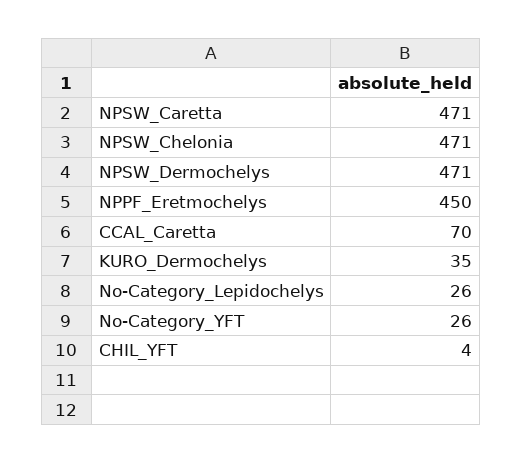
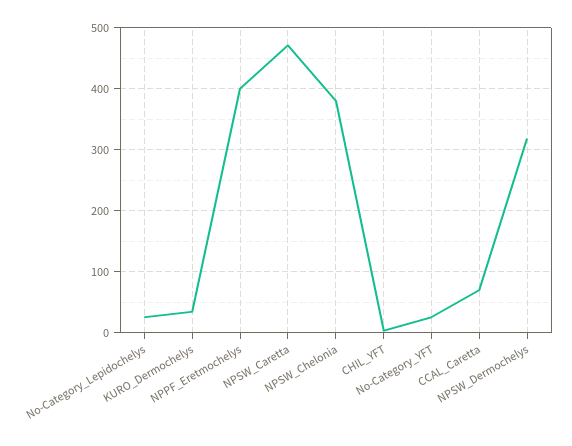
NPSW_Chelonia: 471 -> 380
NPSW_Dermochelys: 471 -> 320
NPPF_Eretmochelys: 450 -> 400

